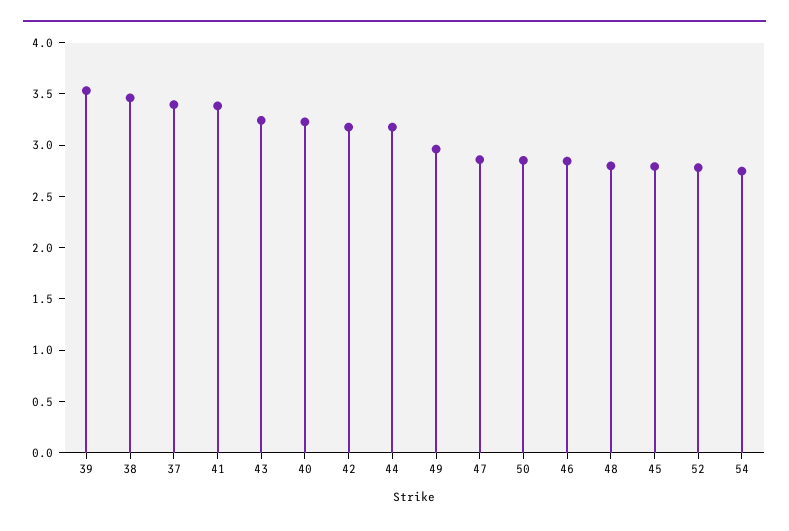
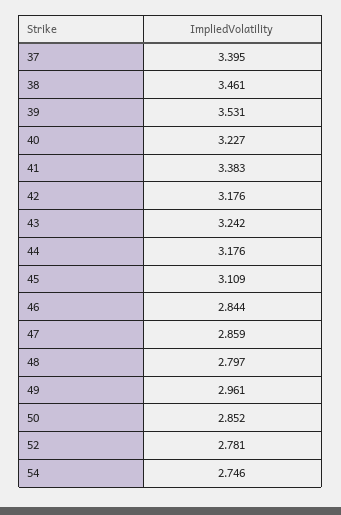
45: 2.8 -> 3.109

